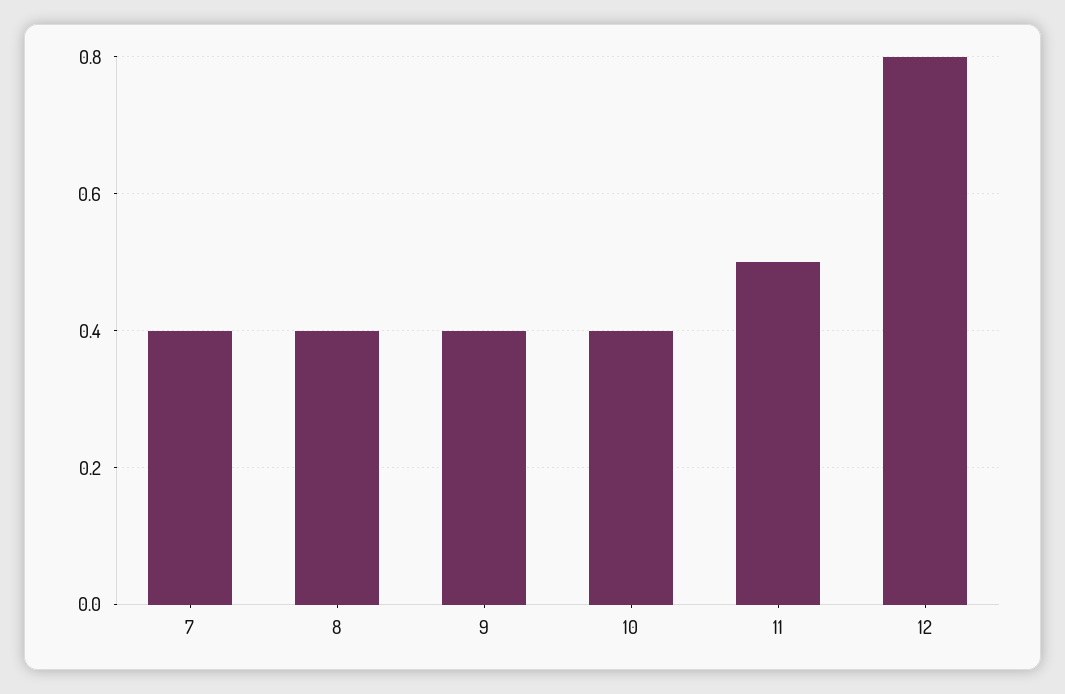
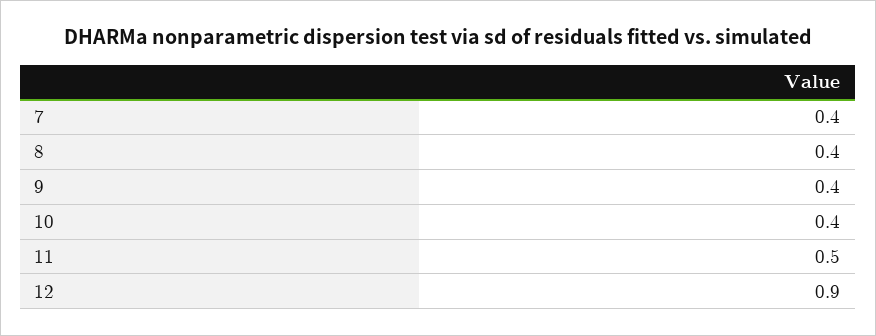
12: 0.8 -> 0.9

